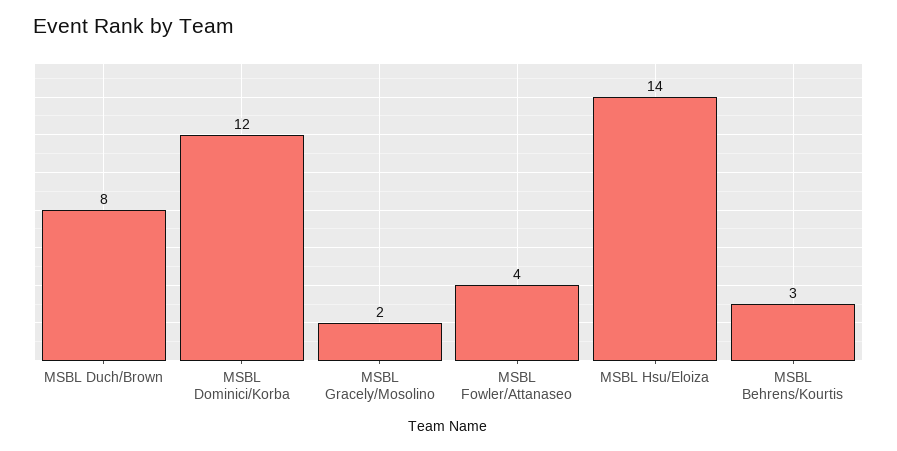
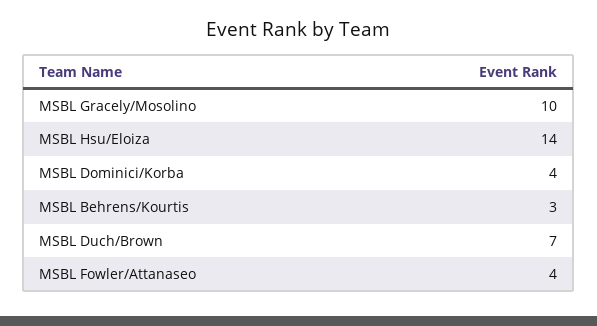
MSBL Duch/Brown: 8 -> 7
MSBL Dominici/Korba: 12 -> 4
MSBL Gracely/Mosolino: 2 -> 10

